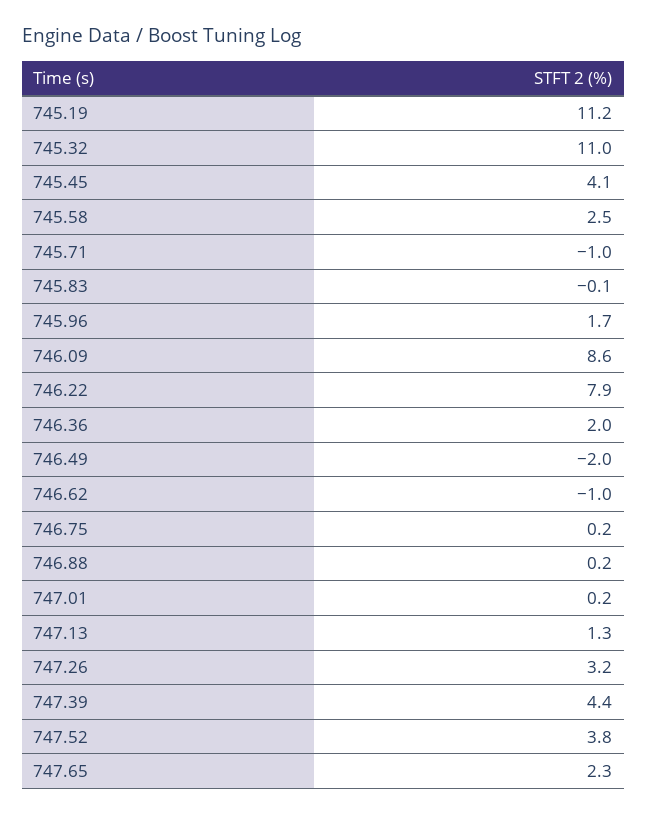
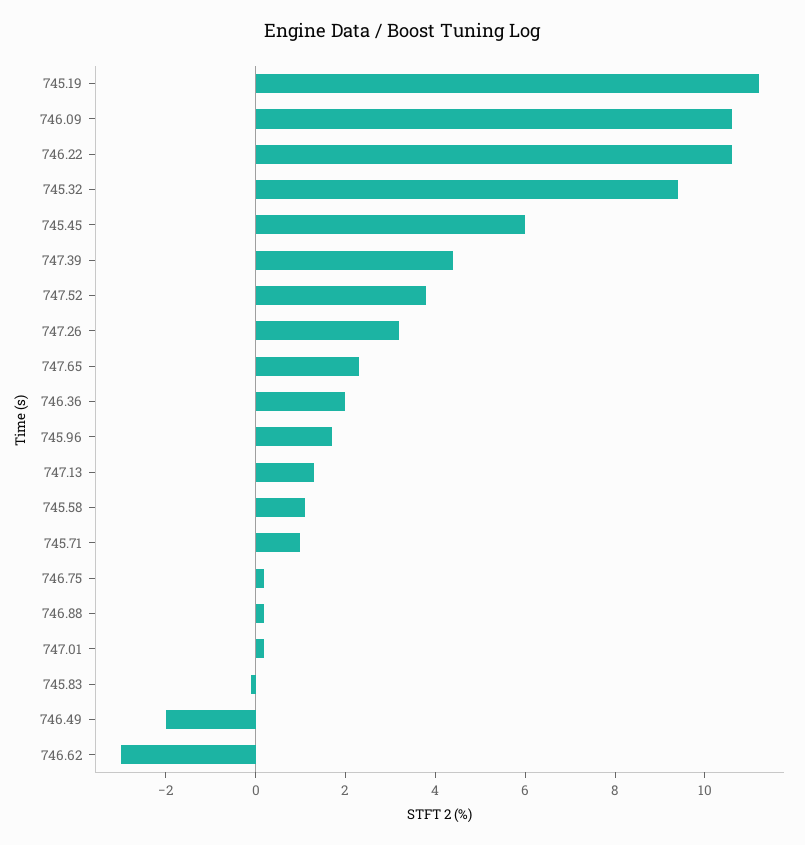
745.32: 11 -> 9.5
745.45: 4.1 -> 6
745.58: 2.5 -> 1
745.71: -1 -> 1
746.09: 8.6 -> 10.5
746.22: 7.9 -> 10.5
746.62: -1 -> -3

